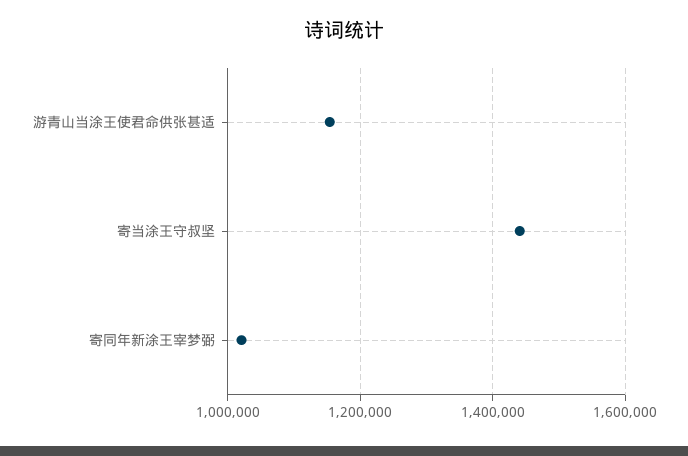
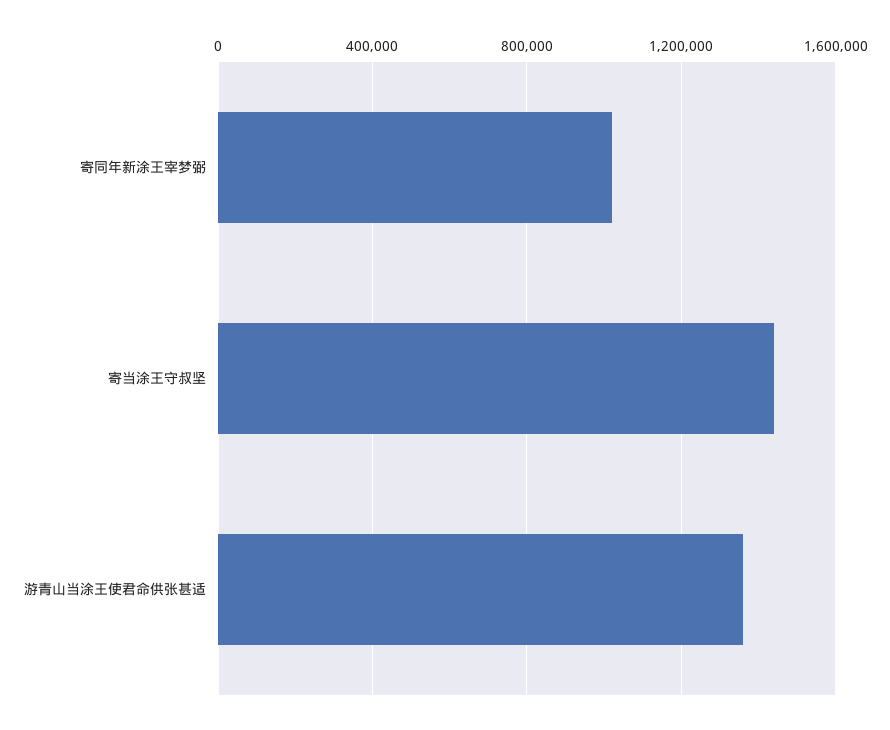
游青山当涂王使君命供张甚适: 1160000 -> 1350000

